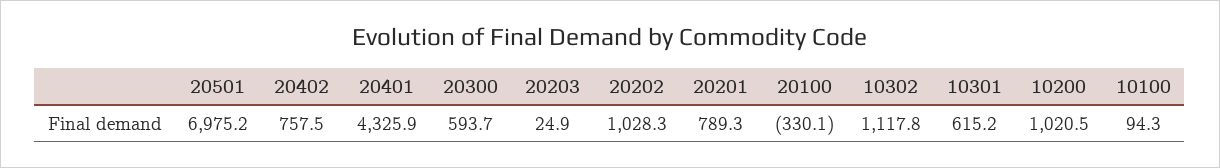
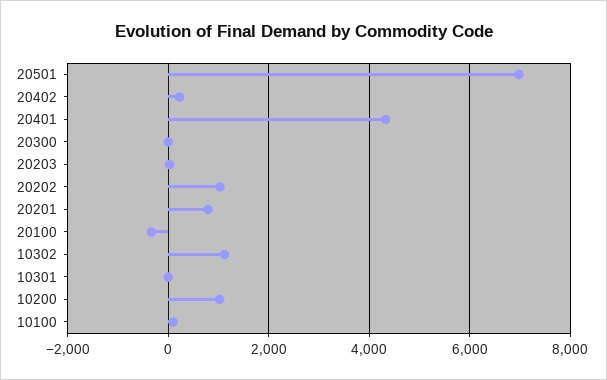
20402: 757.5 -> 200
20300: 593.7 -> 0
10301: 615.2 -> 0

